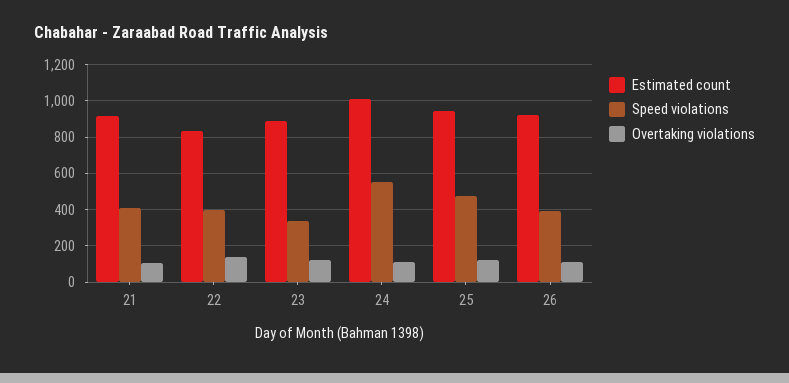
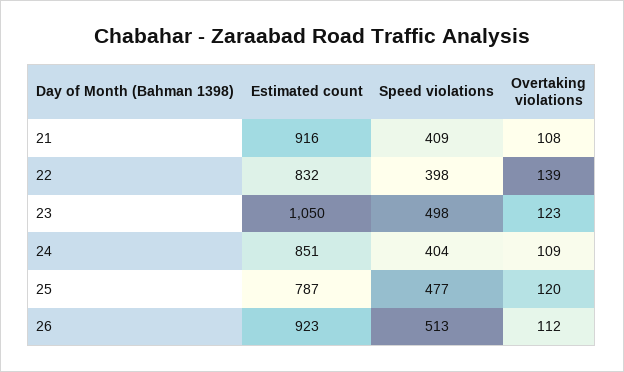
Estimated count, 23: 900 -> 1050
Speed violations, 23: 350 -> 498
Estimated count, 24: 1000 -> 851
Speed violations, 24: 550 -> 404
Estimated count, 25: 950 -> 787
Speed violations, 26: 400 -> 513

